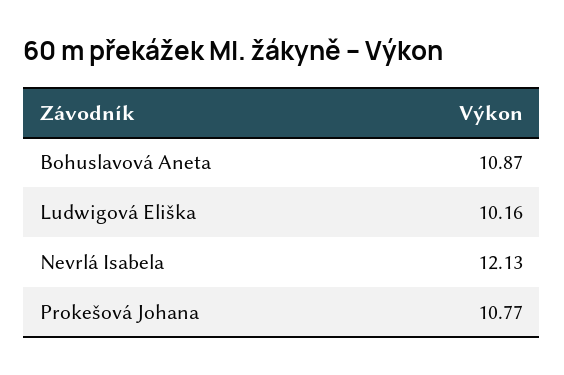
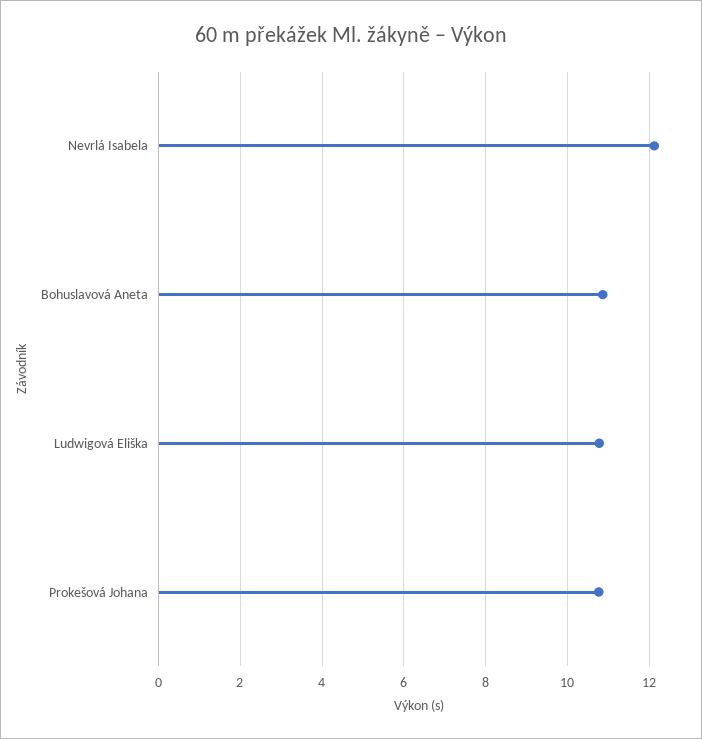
Ludwigová Eliška: 10.16 -> 10.8

